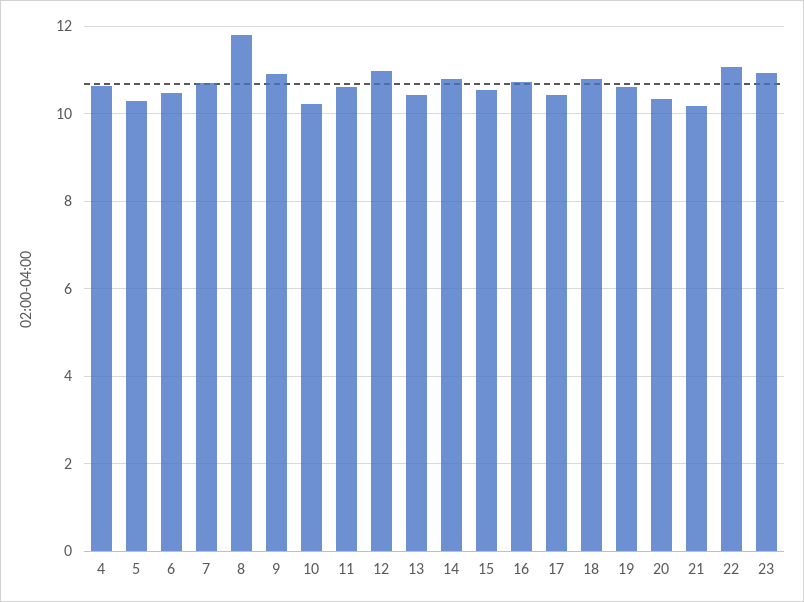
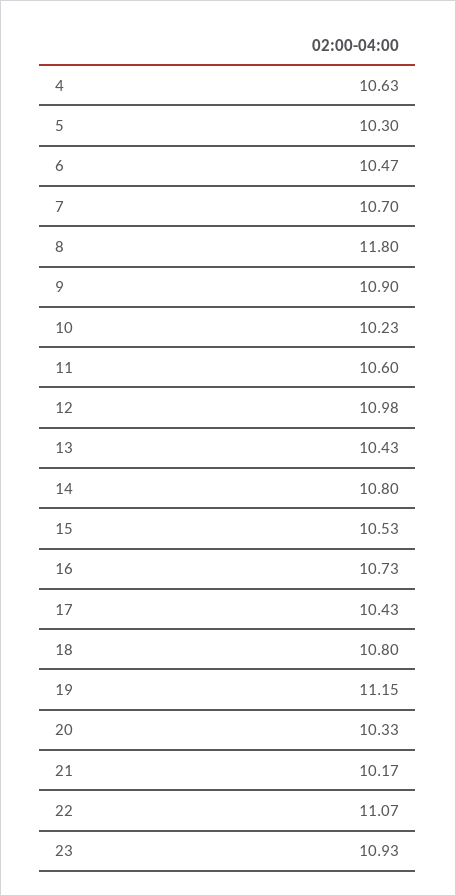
19: 10.6 -> 11.15

